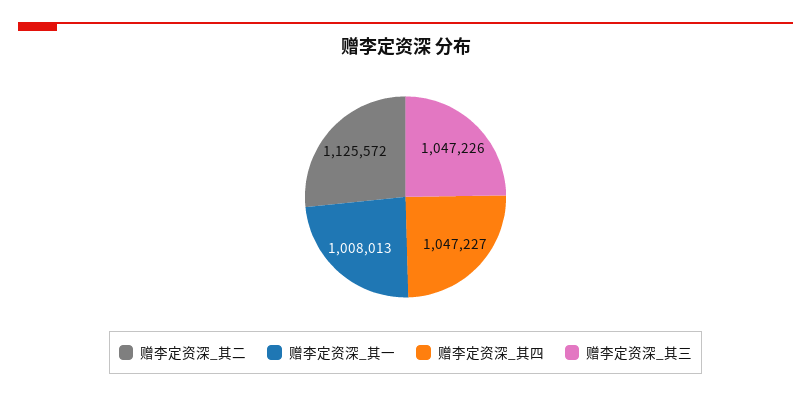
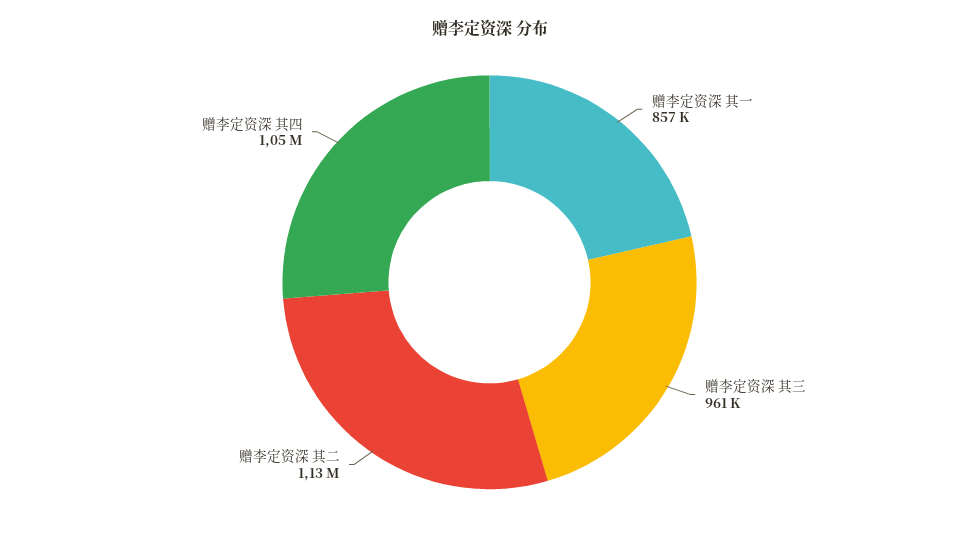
赠李定资深_其一: 1008013 -> 857000
赠李定资深_其三: 1047226 -> 961000

